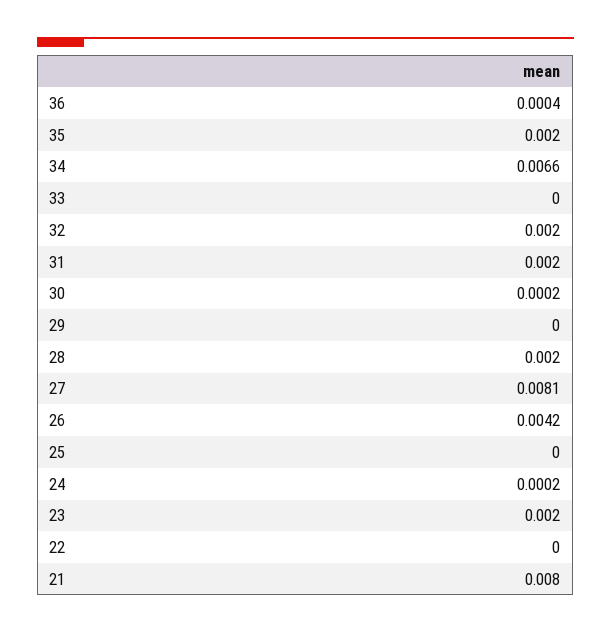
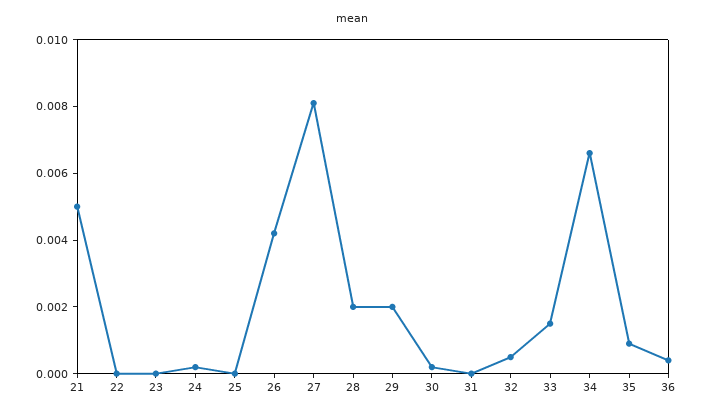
35: 0.002 -> 0.001
33: 0 -> 0.0015
32: 0.002 -> 0.0005
31: 0.002 -> 0
29: 0 -> 0.002
23: 0.002 -> 0
21: 0.008 -> 0.005

